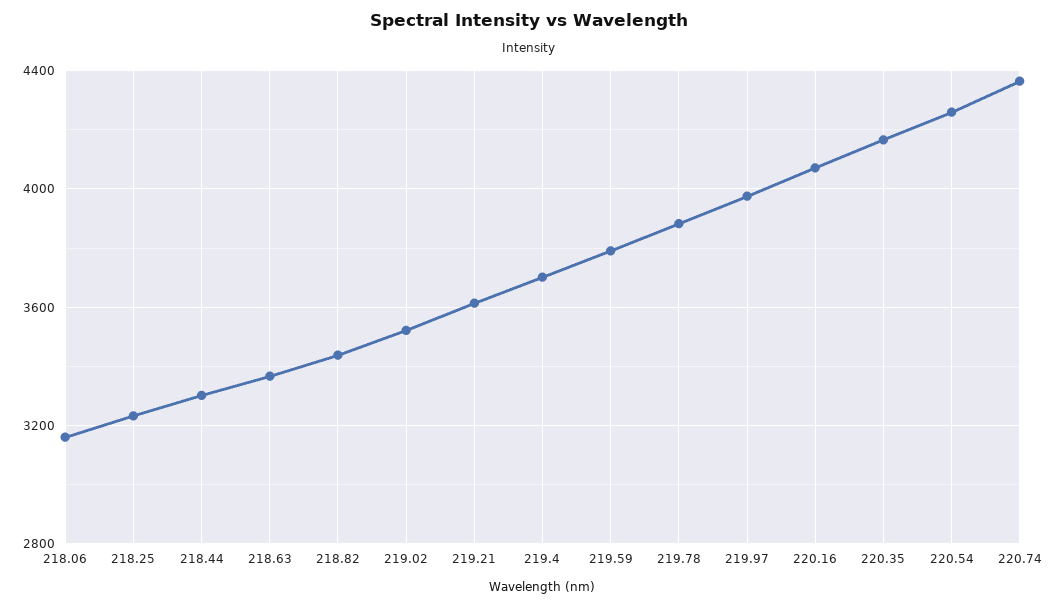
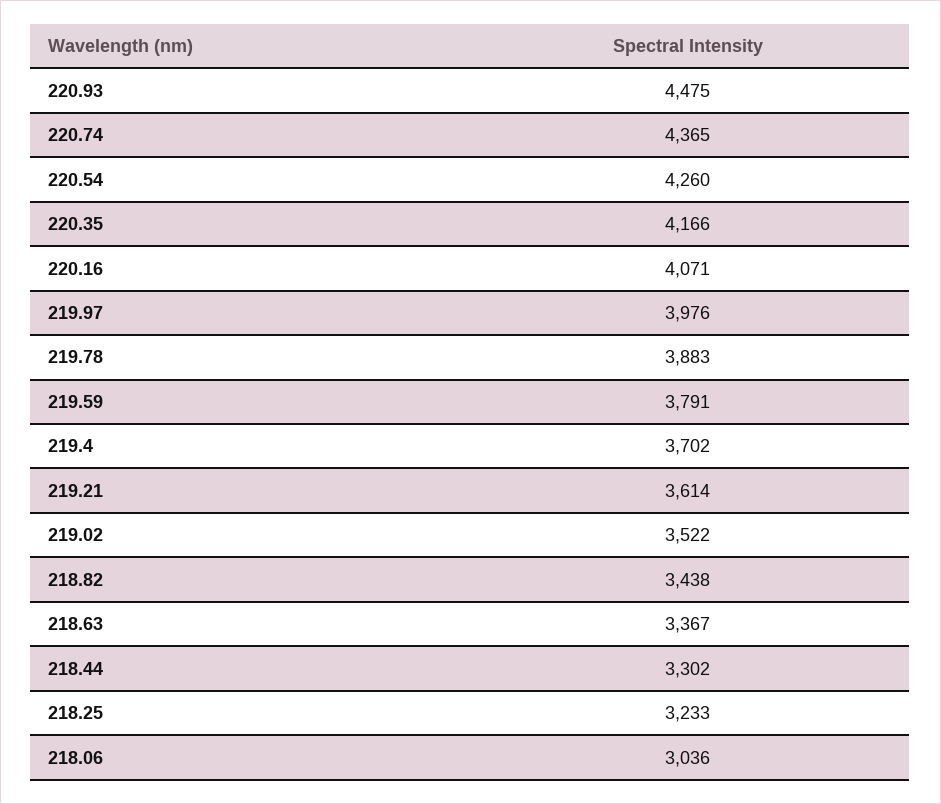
218.06: 3150 -> 3036
220.93: none -> 4475

